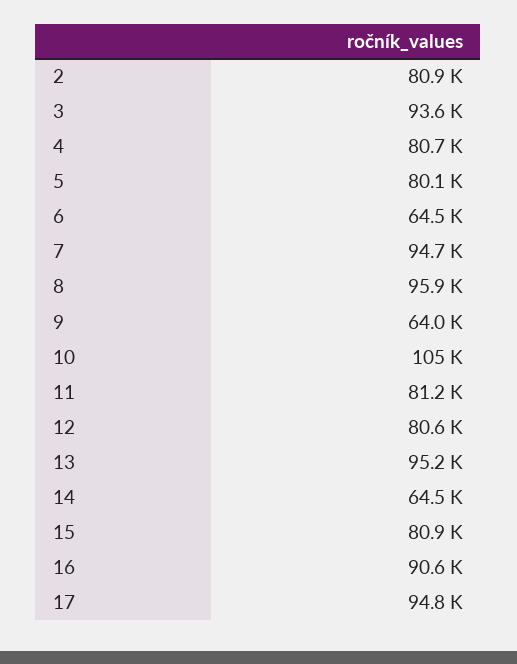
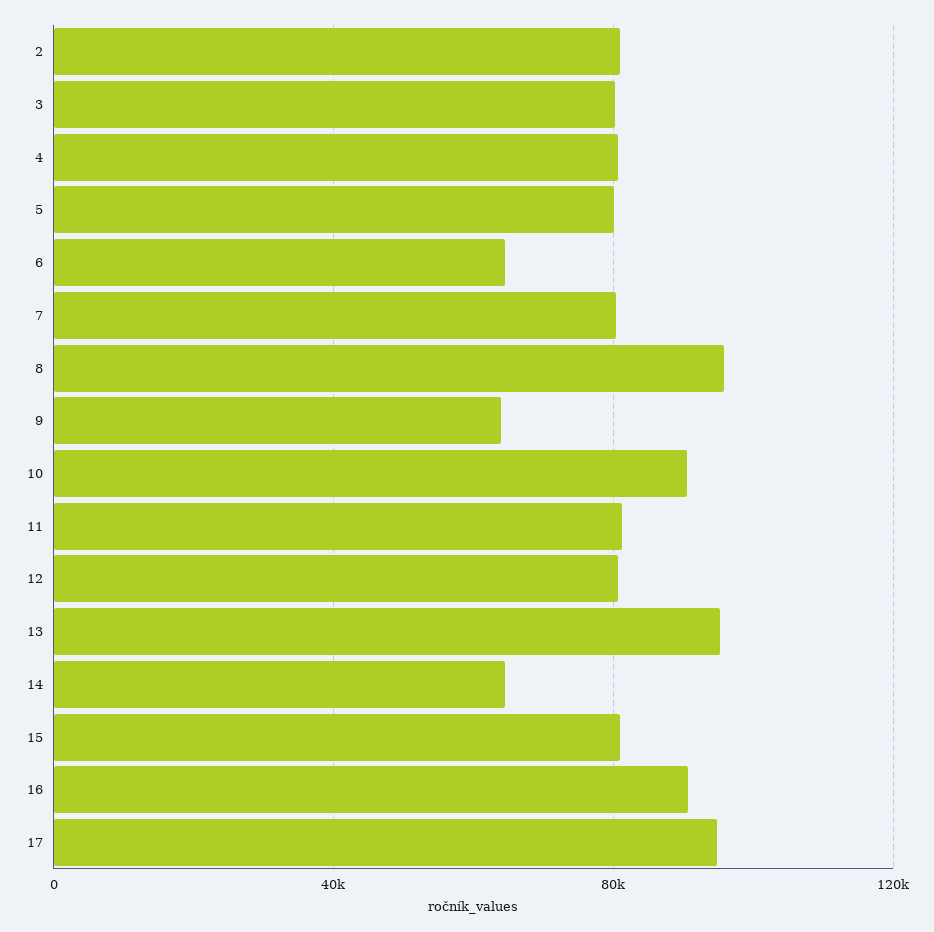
3: 93600 -> 80000
7: 94700 -> 80000
10: 105000 -> 90000

